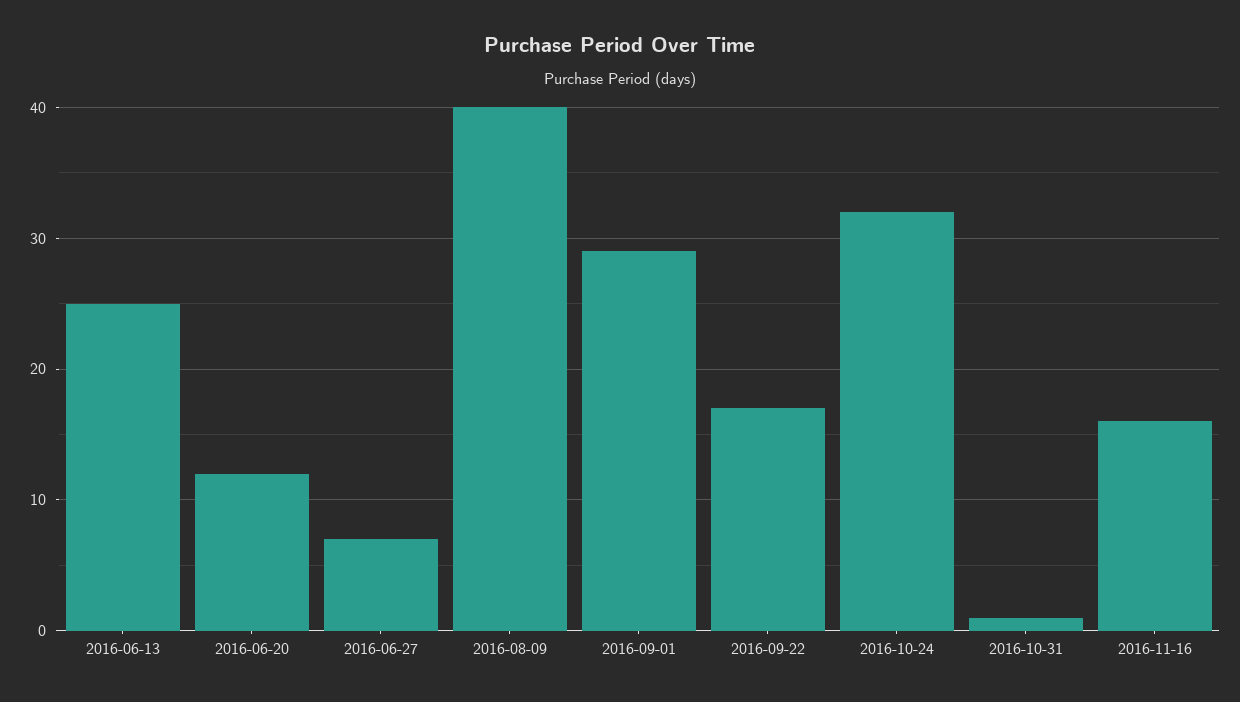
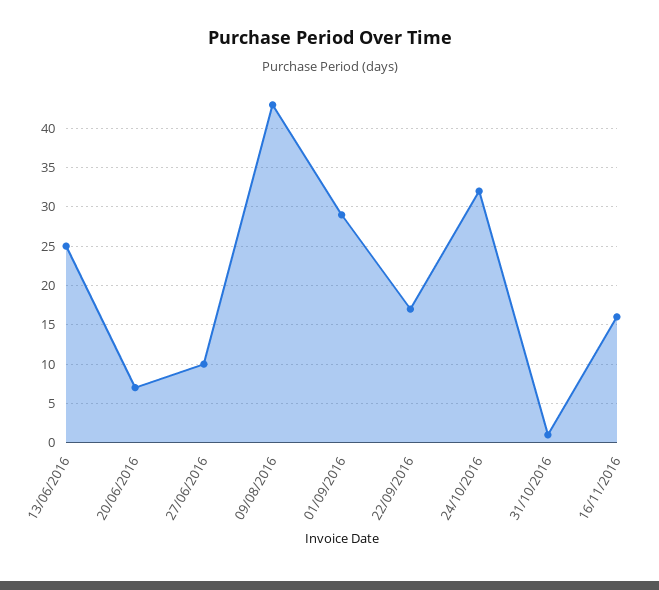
2016-06-20: 12 -> 7
2016-06-27: 7 -> 10
2016-08-09: 40 -> 43

